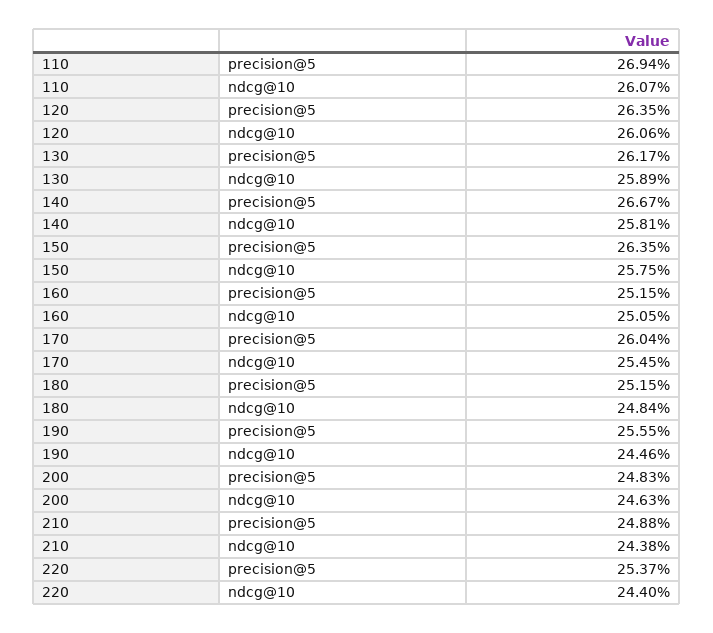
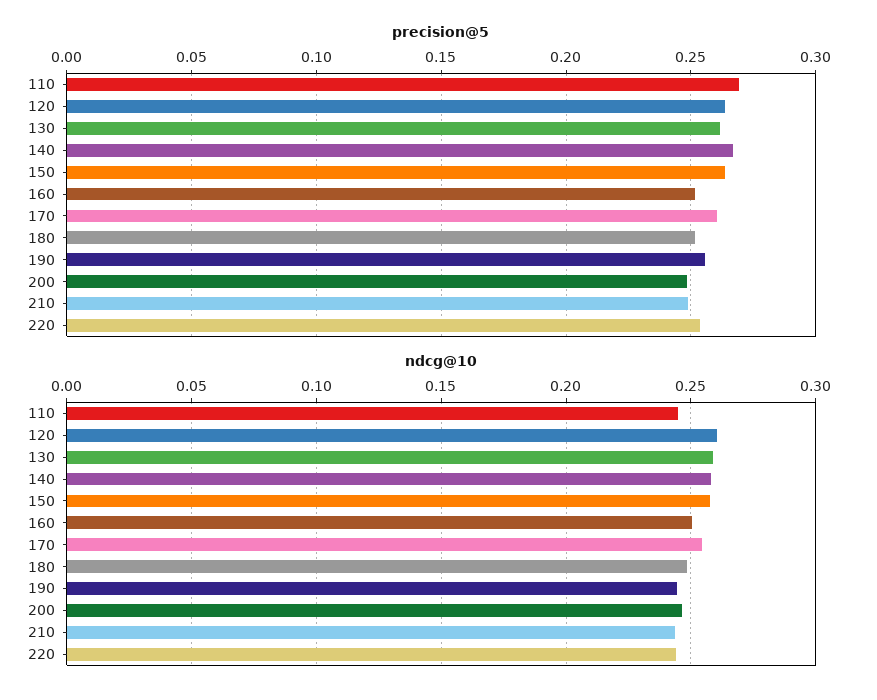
ndcg@10, 110: 0.2607 -> 0.245

